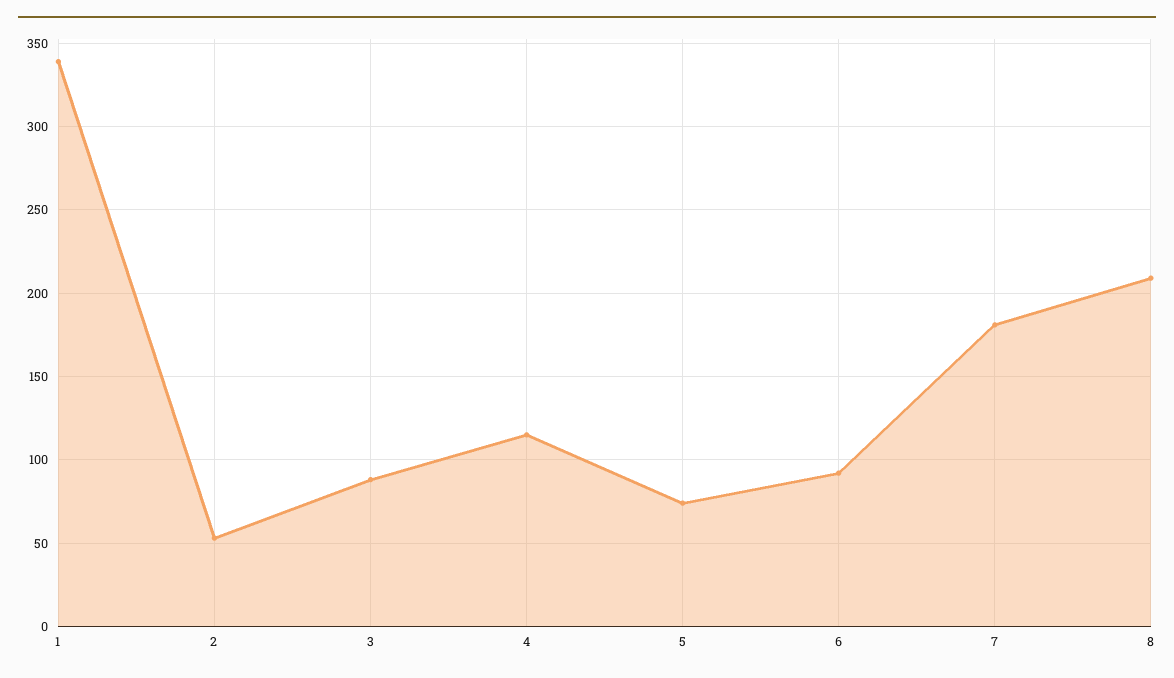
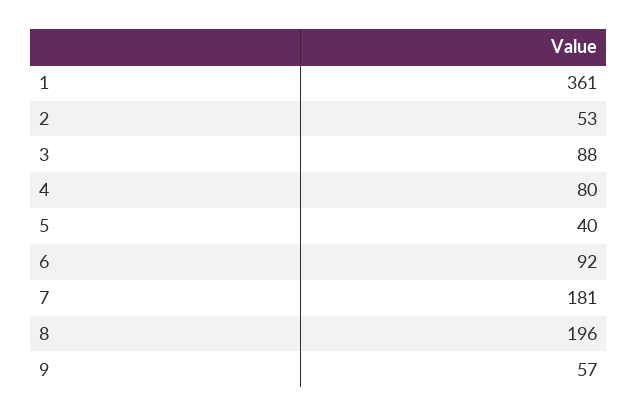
1: 340 -> 361
4: 115 -> 80
5: 75 -> 40
8: 210 -> 196
9: none -> 57

